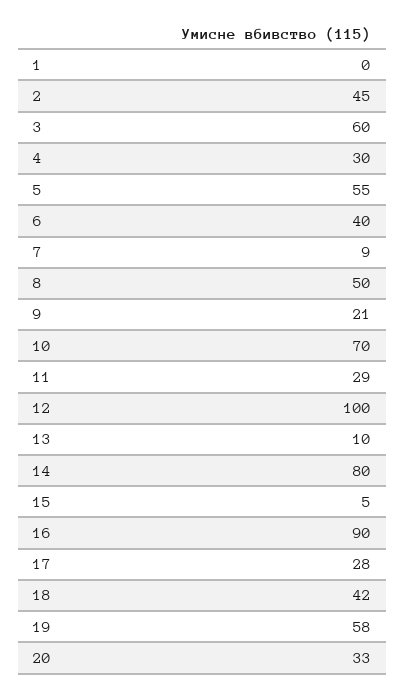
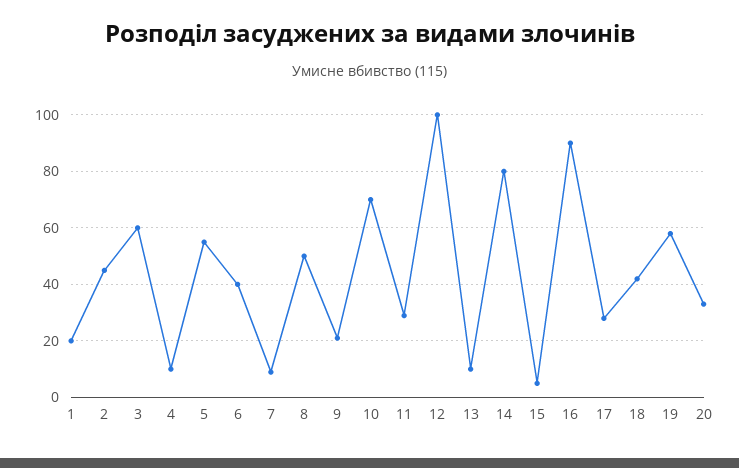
1: 0 -> 20
4: 30 -> 10

